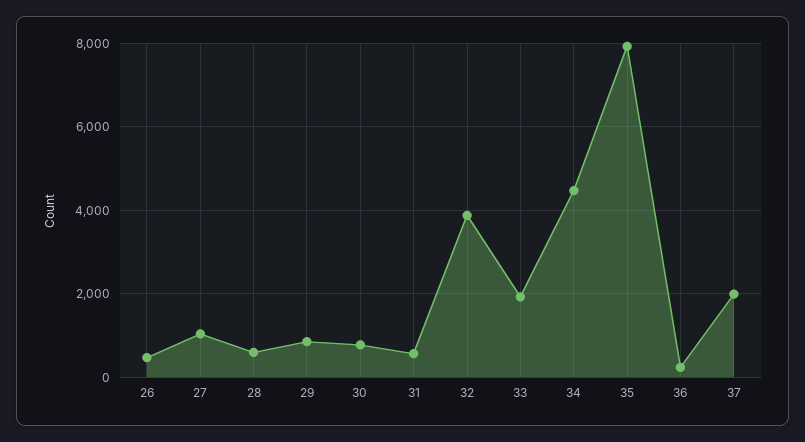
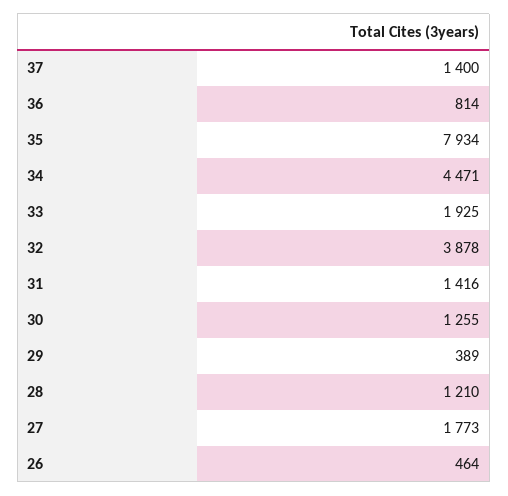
27: 1000 -> 1773
28: 600 -> 1210
29: 800 -> 389
30: 800 -> 1255
31: 600 -> 1416
36: 200 -> 814
37: 2000 -> 1400

